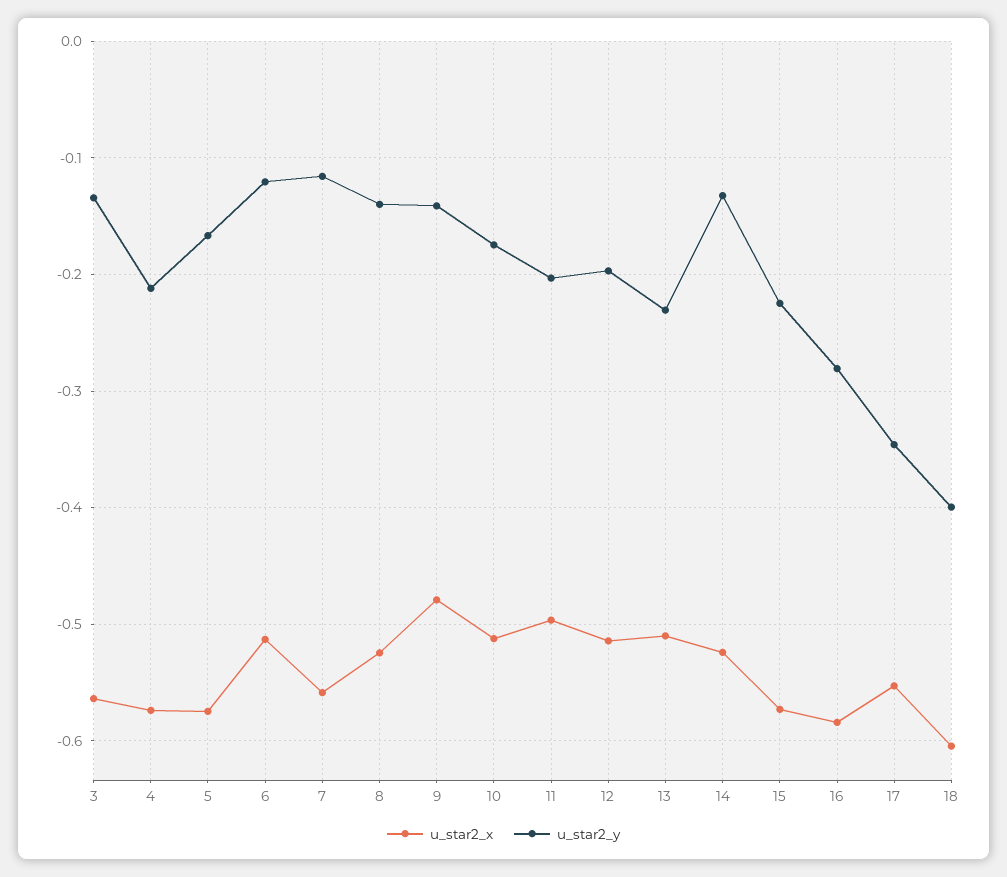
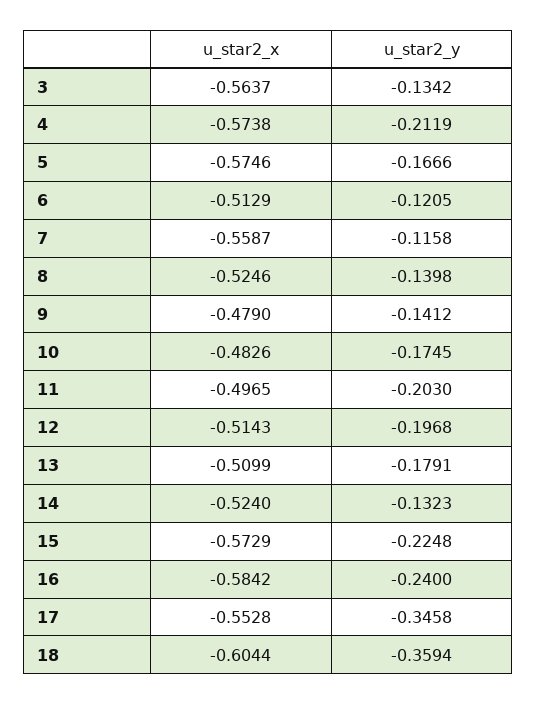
u_star2_x, 10: -0.51 -> -0.4826
u_star2_y, 13: -0.23 -> -0.1791
u_star2_y, 16: -0.28 -> -0.24
u_star2_y, 18: -0.4 -> -0.3594

